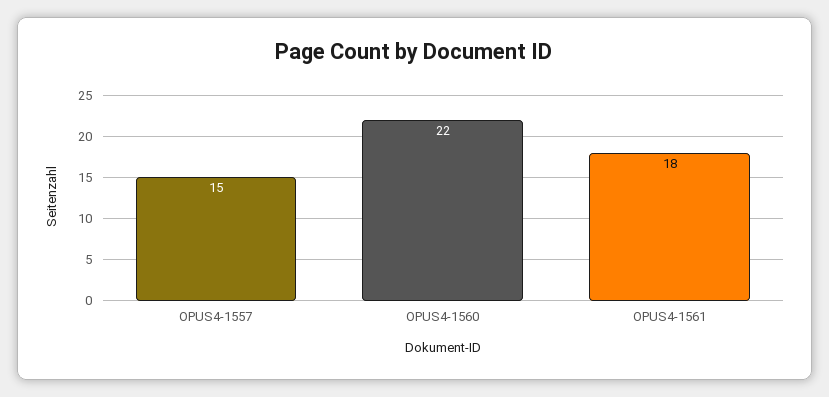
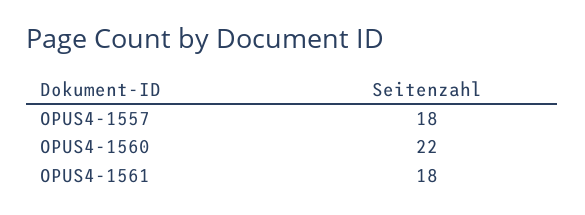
OPUS4-1557: 15 -> 18

